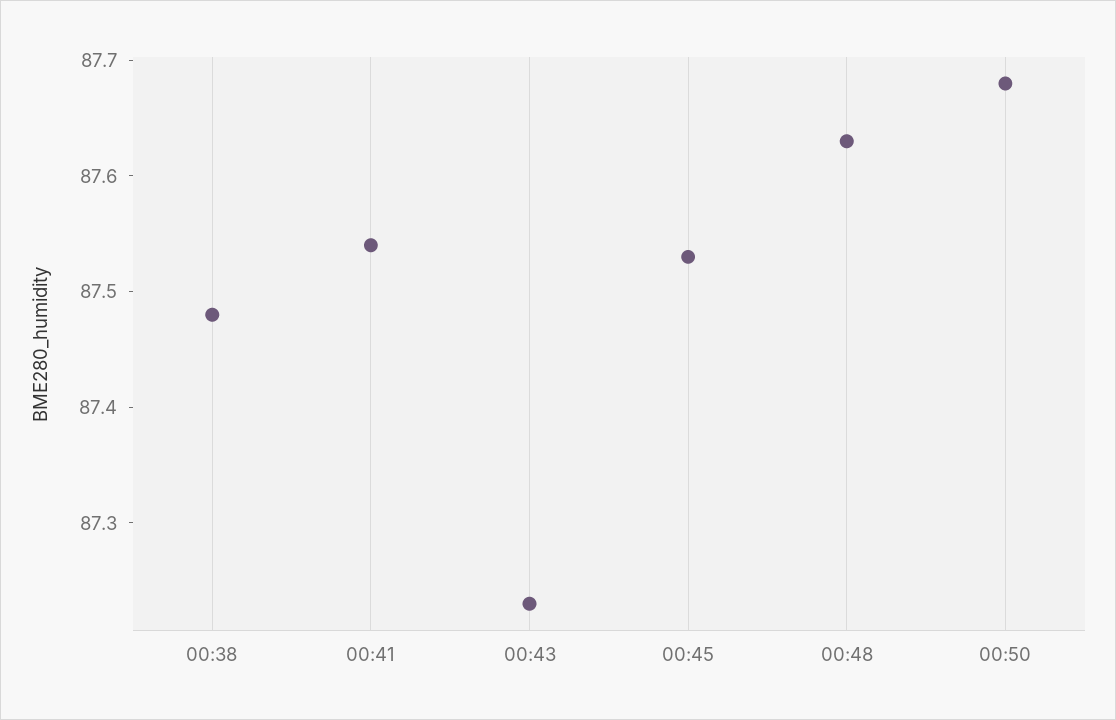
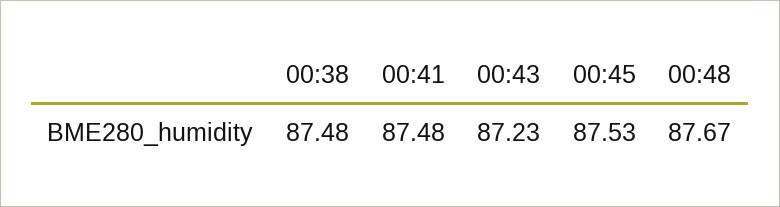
00:41: 87.54 -> 87.48
00:48: 87.63 -> 87.67
00:50: 87.68 -> none

